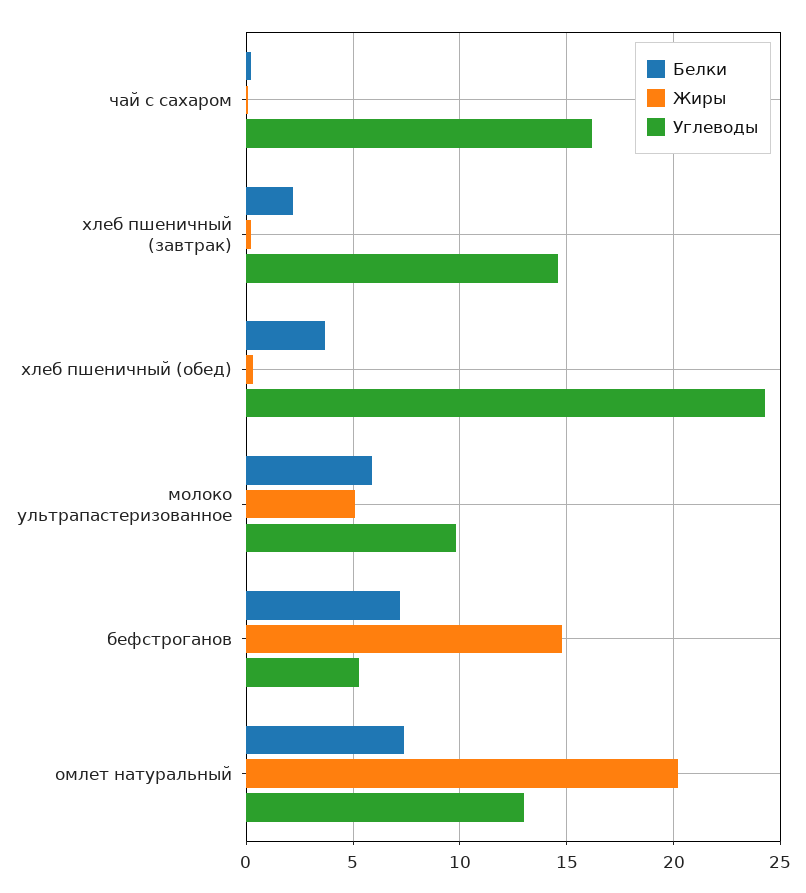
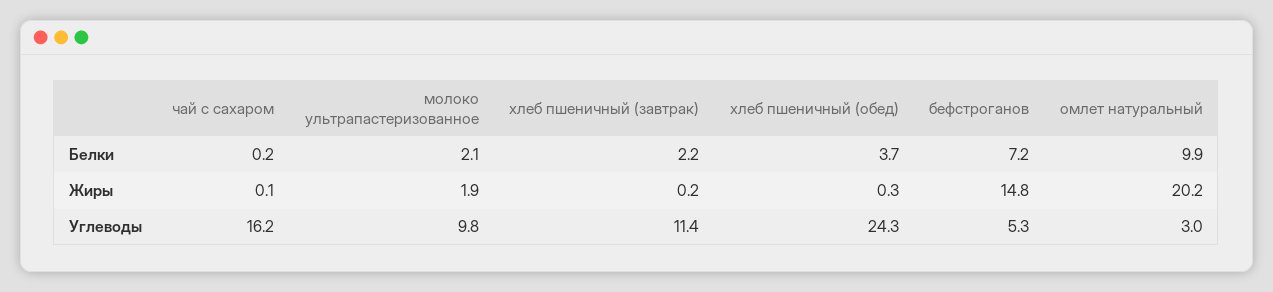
Углеводы, хлеб пшеничный (завтрак): 14.5 -> 11.4
Белки, молоко ультрапастеризованное: 6 -> 2.1
Жиры, молоко ультрапастеризованное: 5 -> 1.9
Белки, омлет натуральный: 7.5 -> 9.9
Углеводы, омлет натуральный: 13 -> 3

